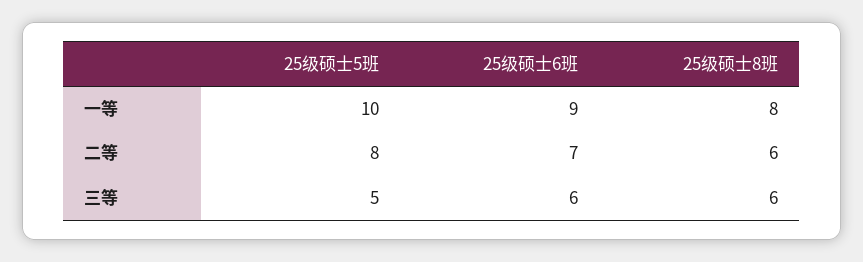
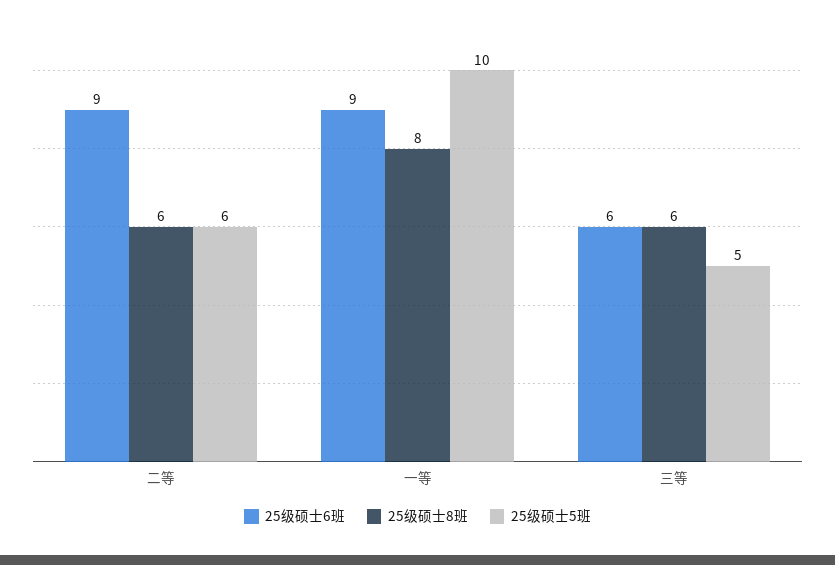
25级硕士5班, 二等: 8 -> 6
25级硕士6班, 二等: 7 -> 9

